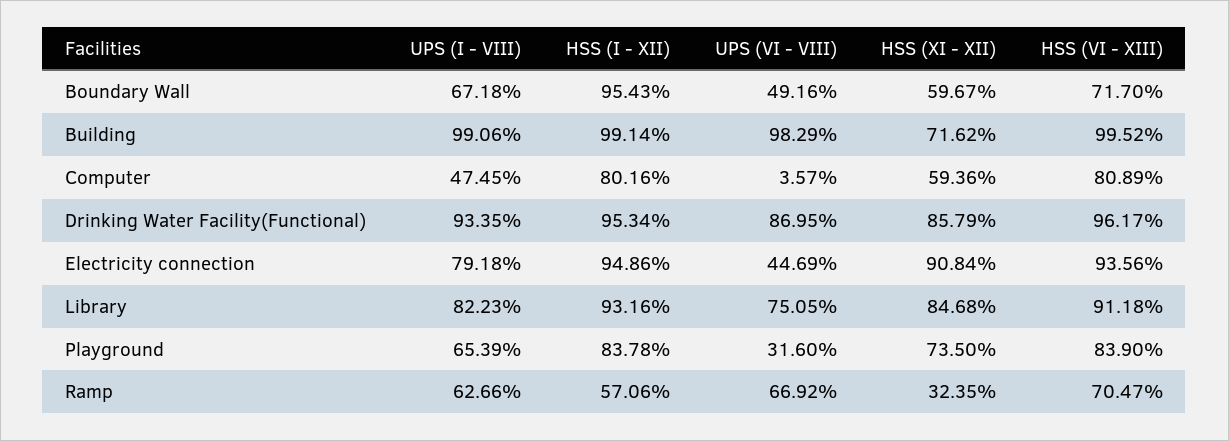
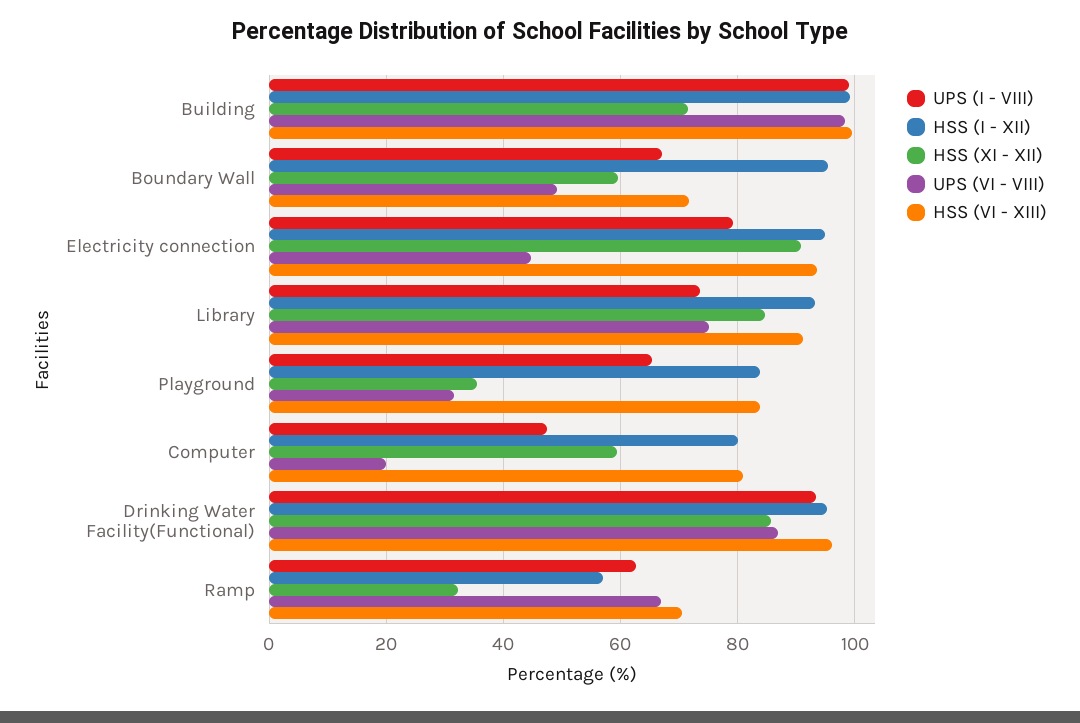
UPS (VI - VIII), Computer: 3.57 -> 20
UPS (I - VIII), Library: 82.23 -> 74
HSS (XI - XII), Playground: 73.5 -> 36

